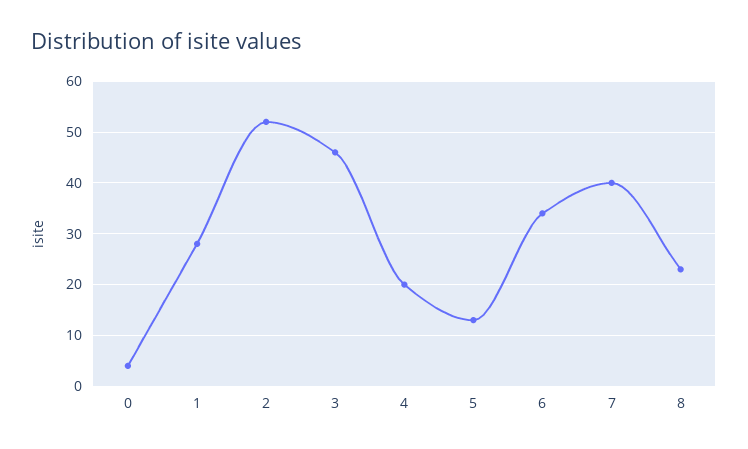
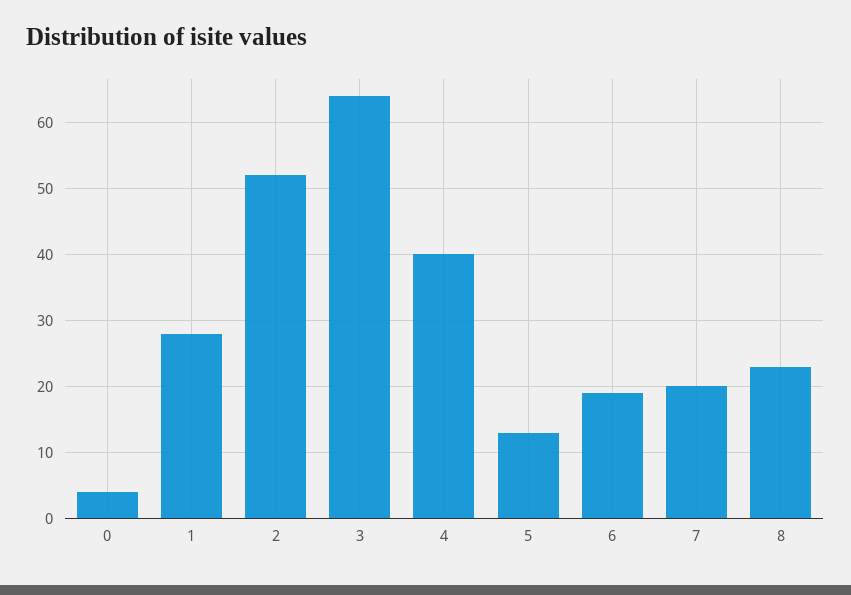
3: 45 -> 64
4: 20 -> 40
6: 35 -> 19
7: 40 -> 20

